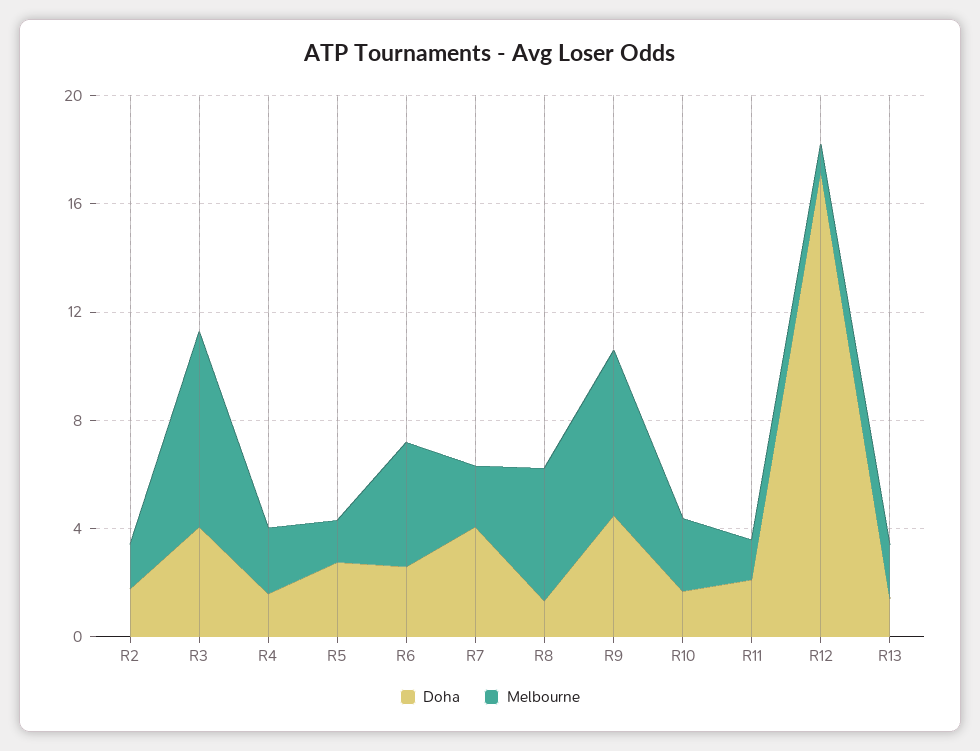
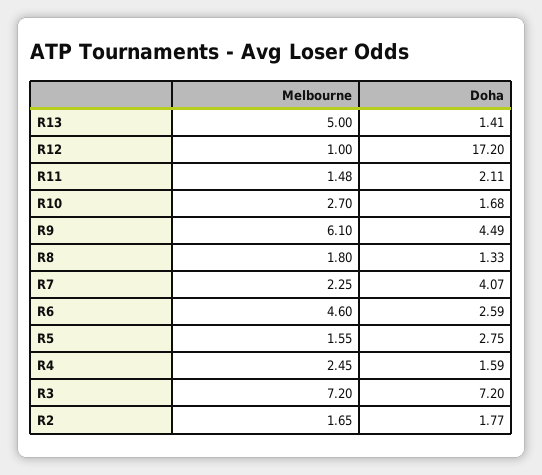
Doha, R3: 4 -> 7.2
Melbourne, R8: 5 -> 1.8
Melbourne, R13: 2 -> 5

